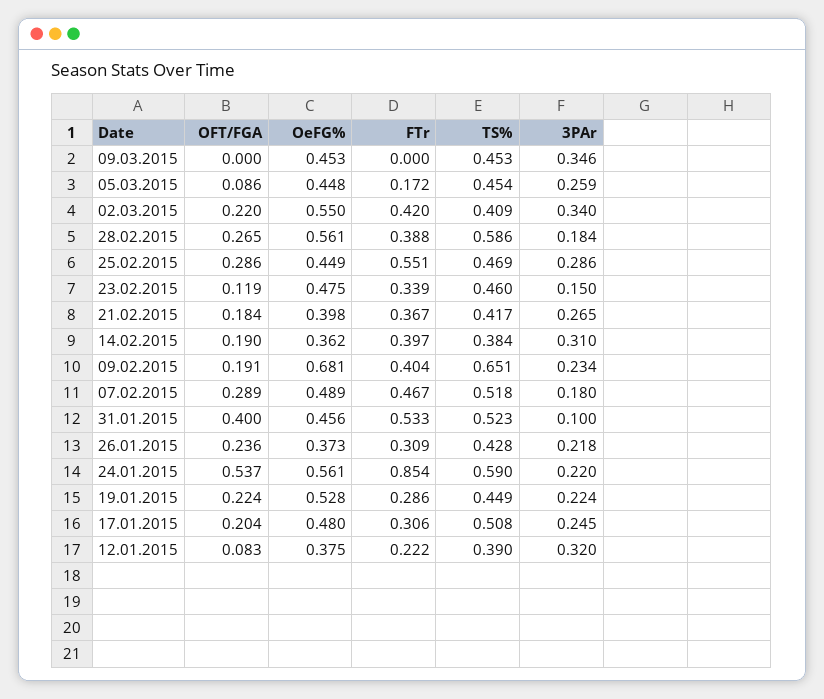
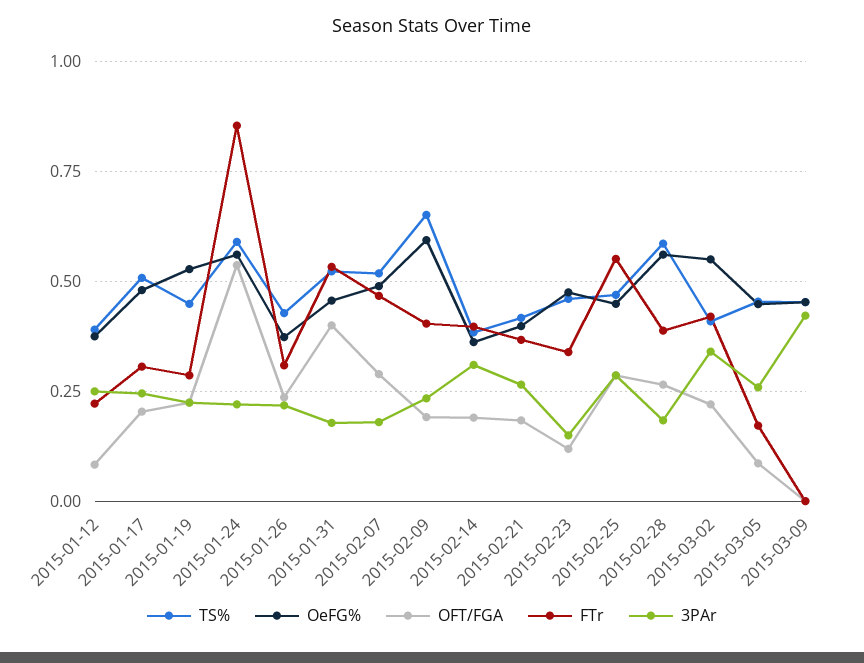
3PAr, 09.03.2015: 0.346 -> 0.425
OeFG%, 09.02.2015: 0.681 -> 0.6
3PAr, 31.01.2015: 0.1 -> 0.175
3PAr, 12.01.2015: 0.32 -> 0.25

